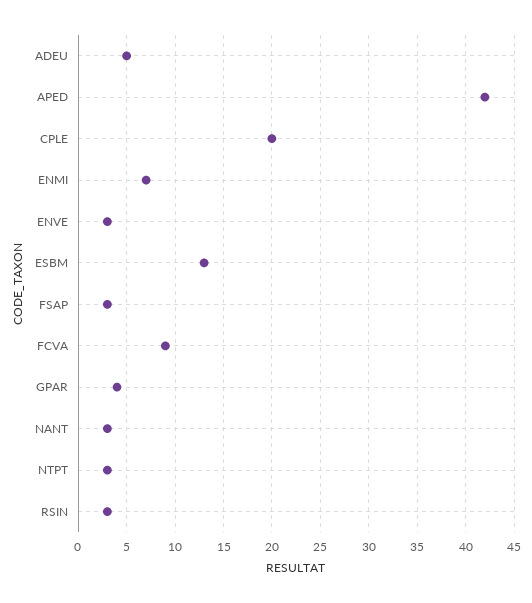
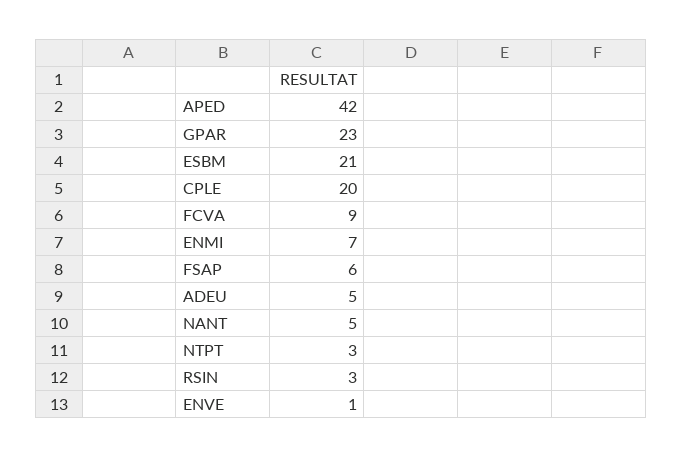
ENVE: 3 -> 1
ESBM: 13 -> 21
FSAP: 3 -> 6
GPAR: 4 -> 23
NANT: 3 -> 5

